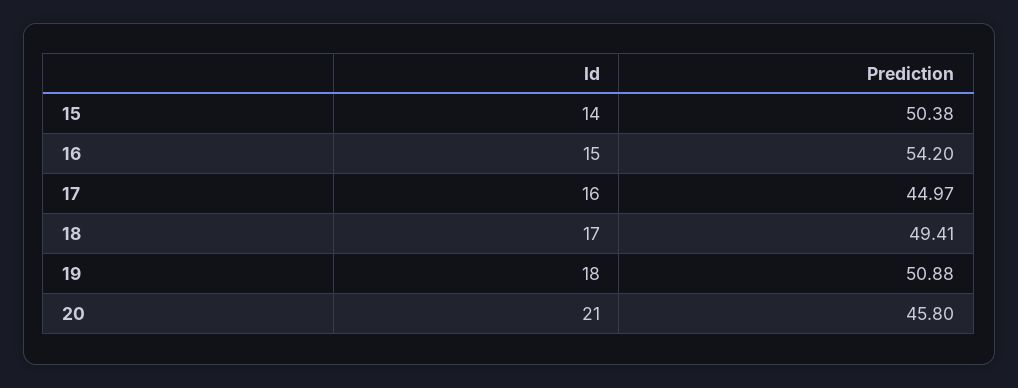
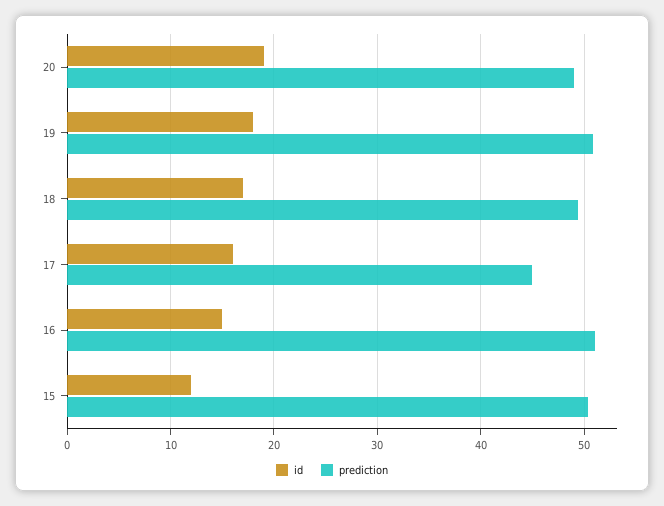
Id, 15: 14 -> 12
Prediction, 16: 54.2 -> 51
Id, 20: 21 -> 19
Prediction, 20: 45.8 -> 49

